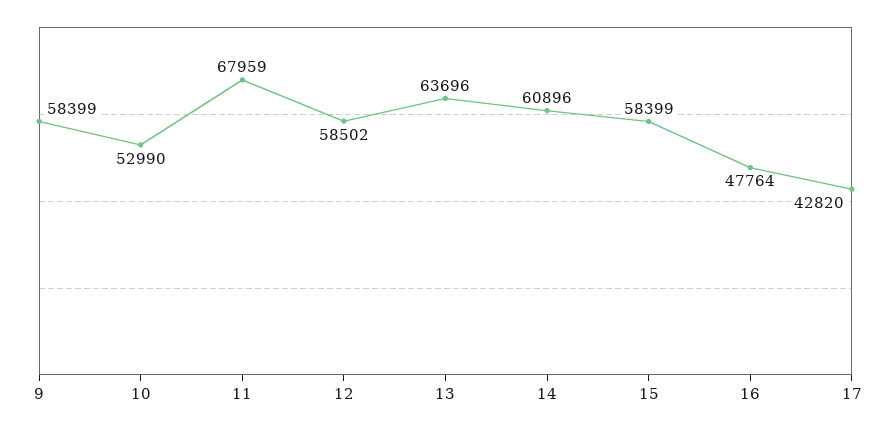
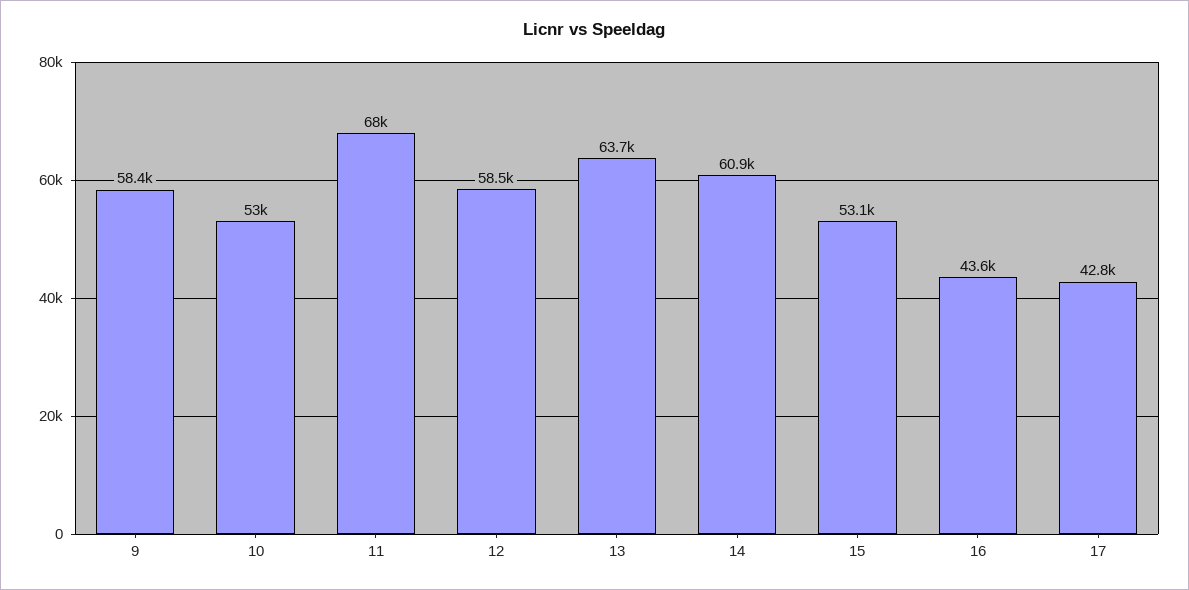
15: 58399 -> 53100
16: 47764 -> 43600

